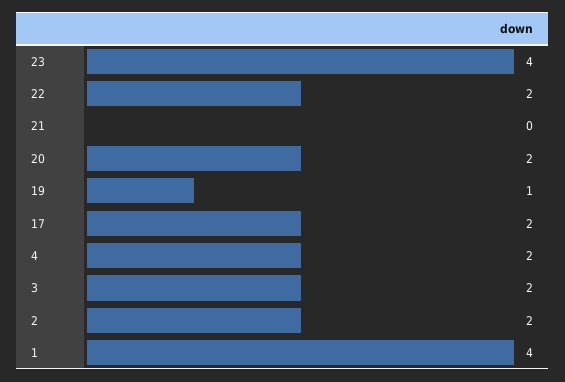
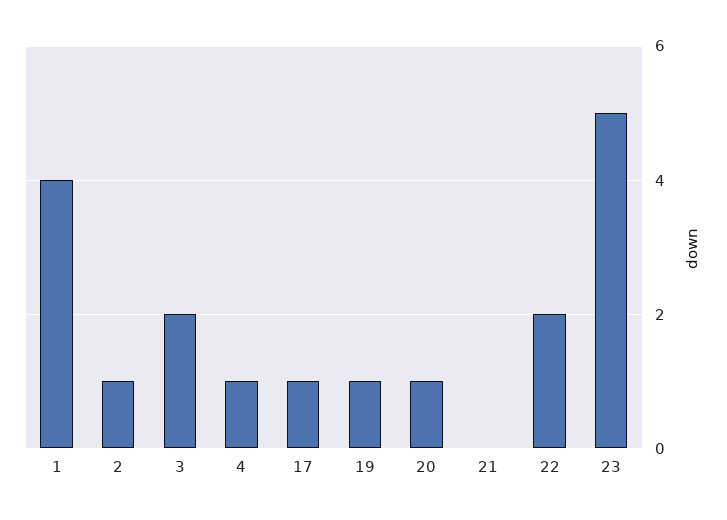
23: 4 -> 5
20: 2 -> 1
17: 2 -> 1
4: 2 -> 1
2: 2 -> 1

